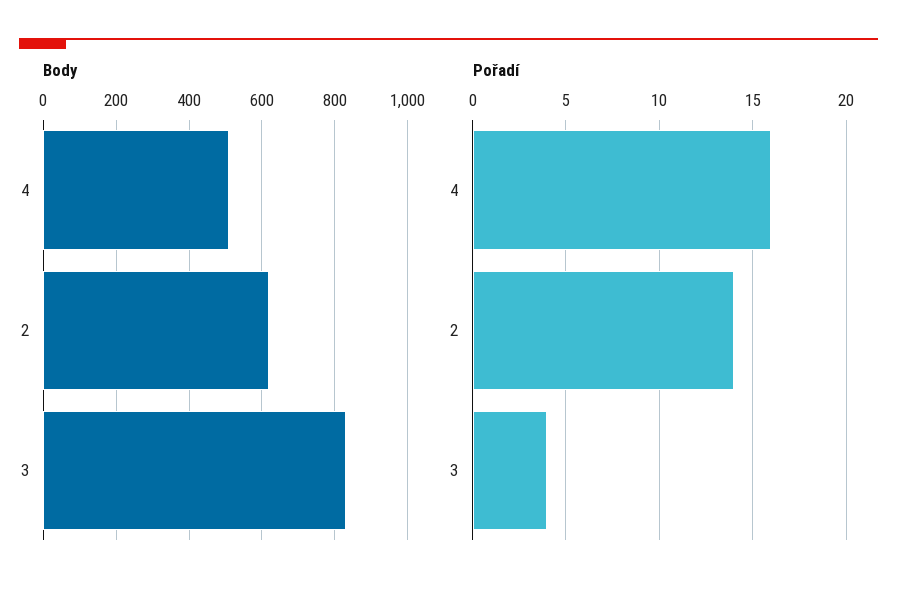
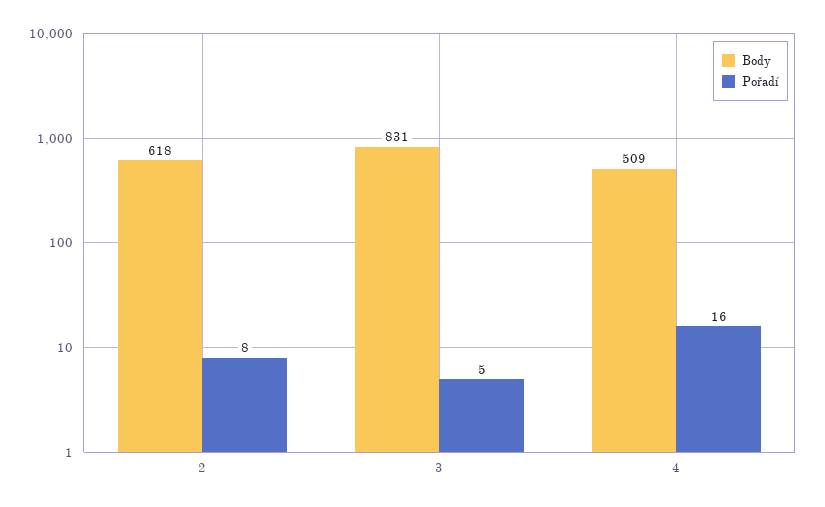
Pořadí, 2: 14 -> 8
Pořadí, 3: 4 -> 5

